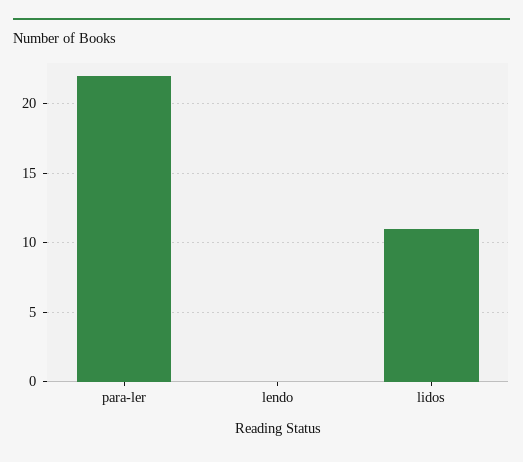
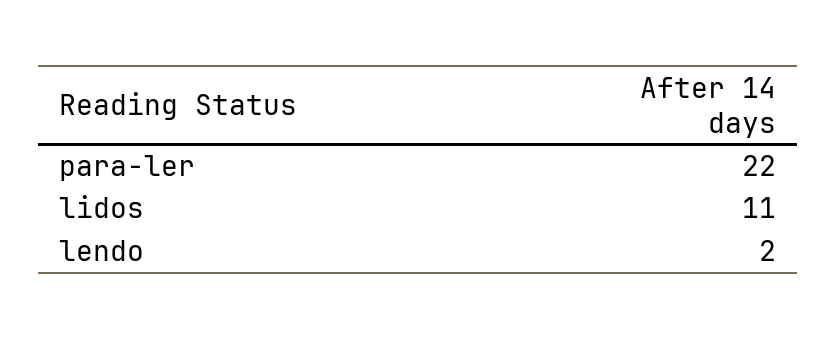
lendo: 0 -> 2

